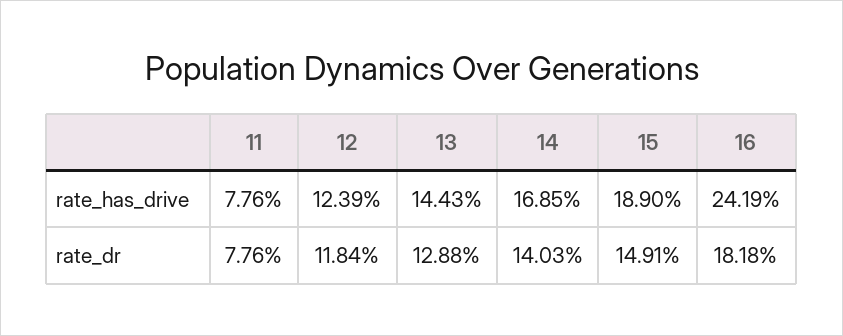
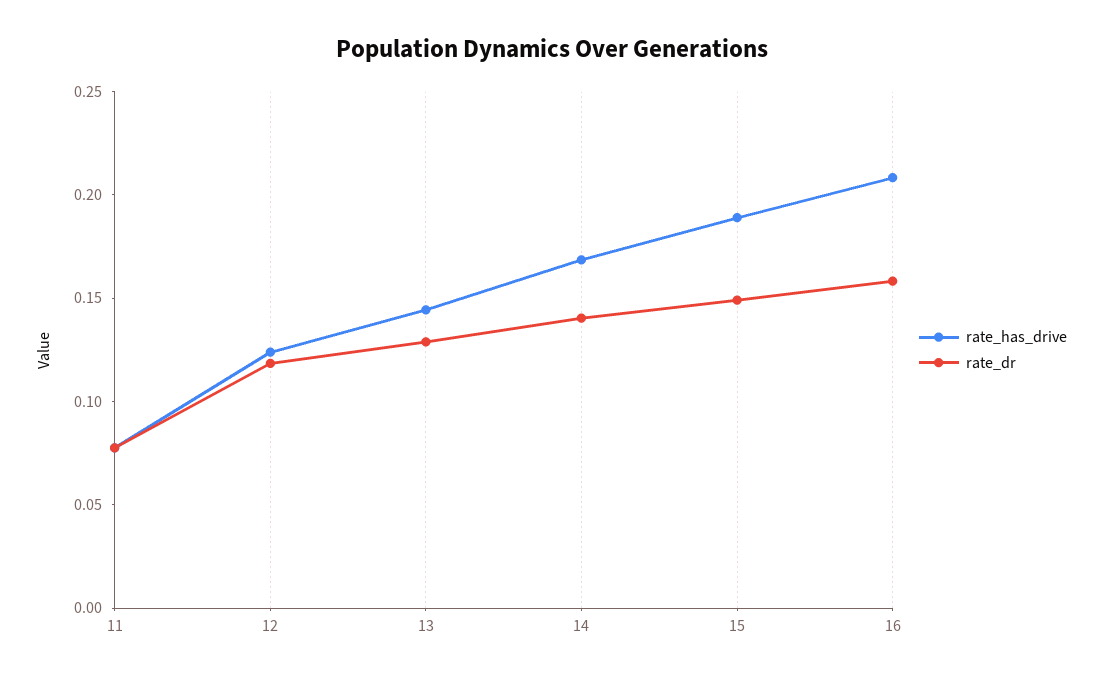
rate_has_drive, 16: 0.2419 -> 0.21
rate_dr, 16: 0.1818 -> 0.16

